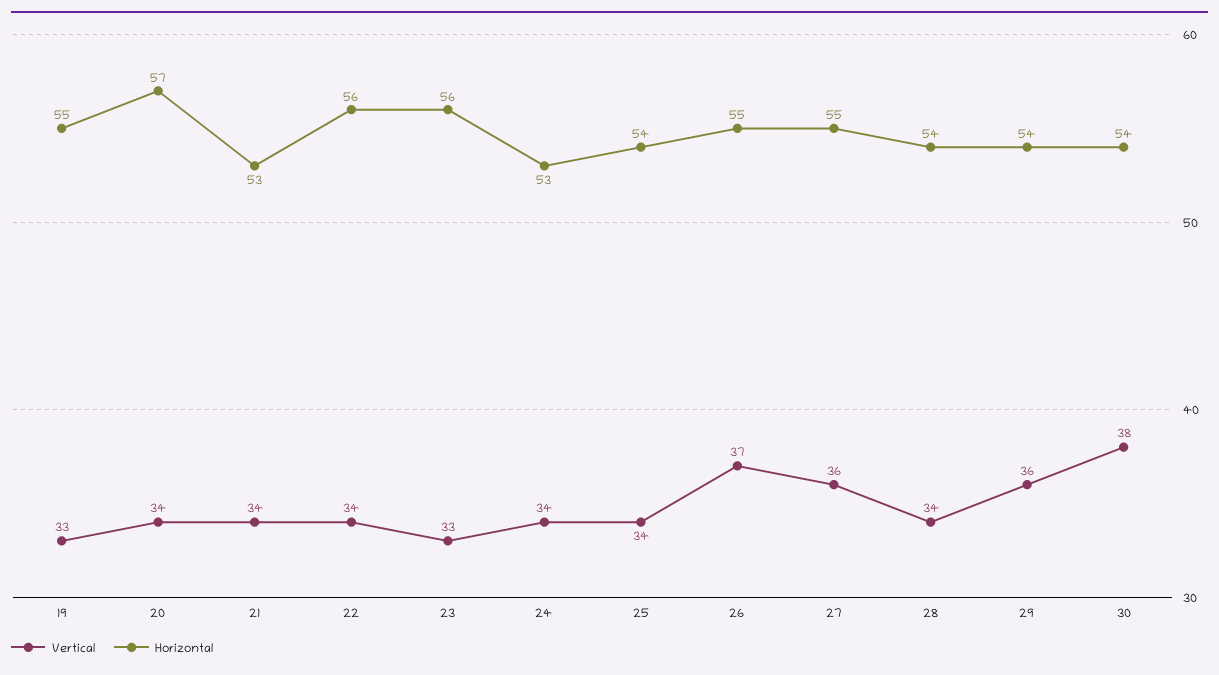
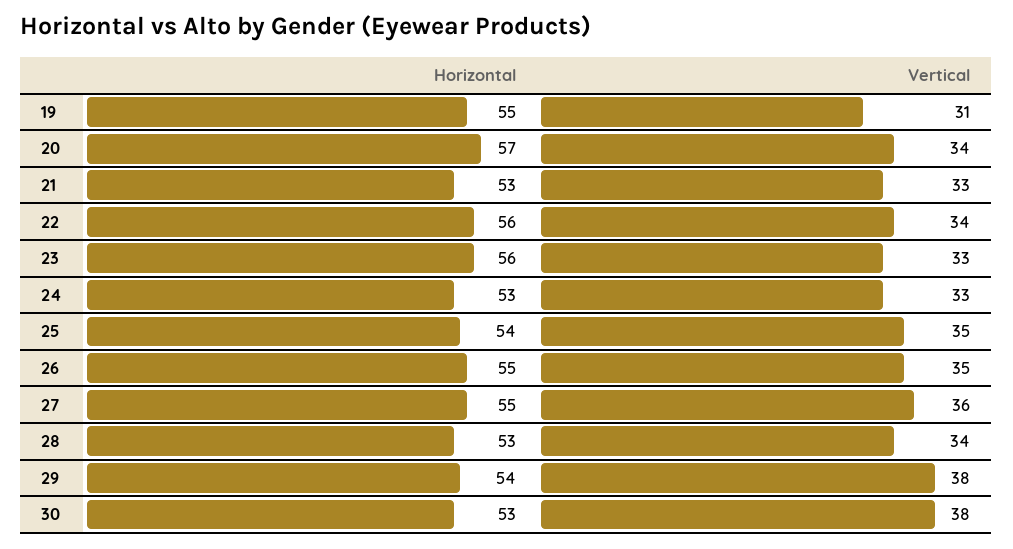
Vertical, 19: 33 -> 31
Vertical, 21: 34 -> 33
Vertical, 24: 34 -> 33
Vertical, 25: 34 -> 35
Vertical, 26: 37 -> 35
Horizontal, 28: 54 -> 53
Vertical, 29: 36 -> 38
Horizontal, 30: 54 -> 53

